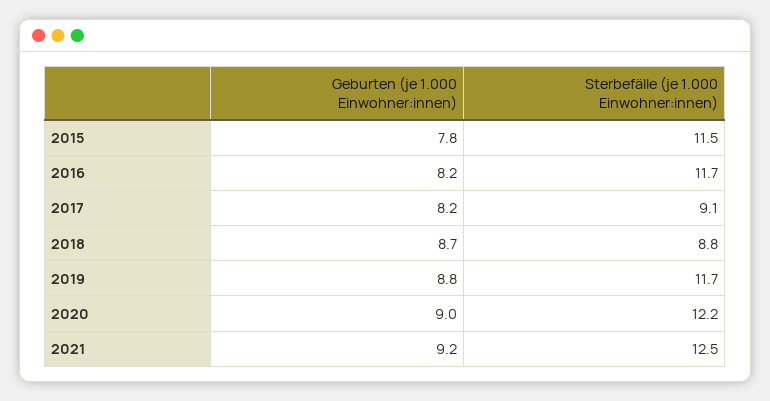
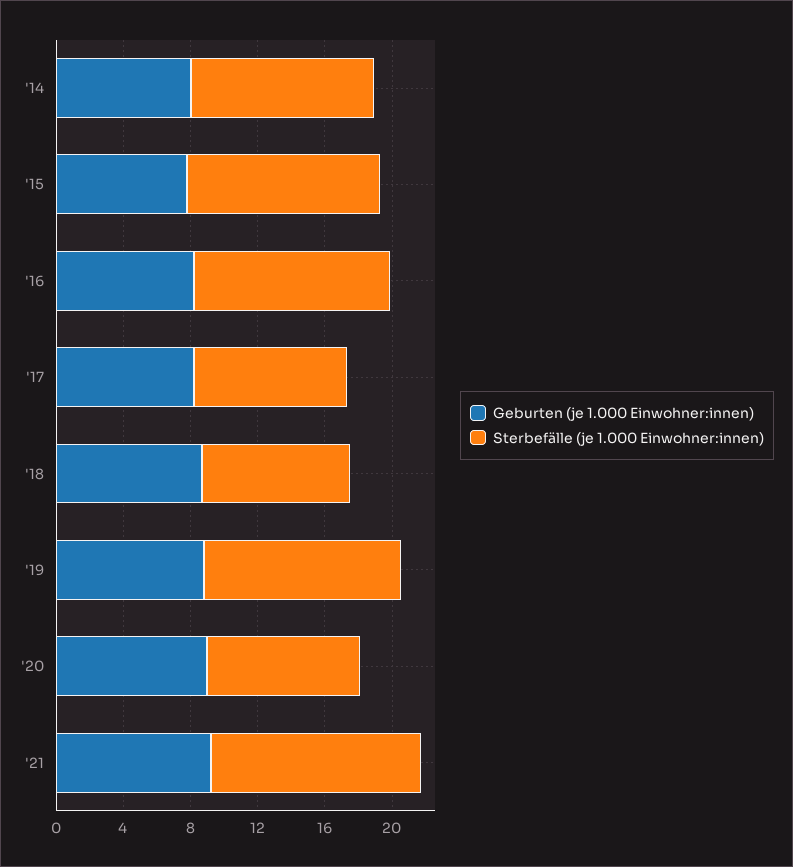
Sterbefälle (je 1.000 Einwohner:innen), 2020: 12.2 -> 9
Geburten (je 1.000 Einwohner:innen), '14: none -> 8
Sterbefälle (je 1.000 Einwohner:innen), '14: none -> 11

